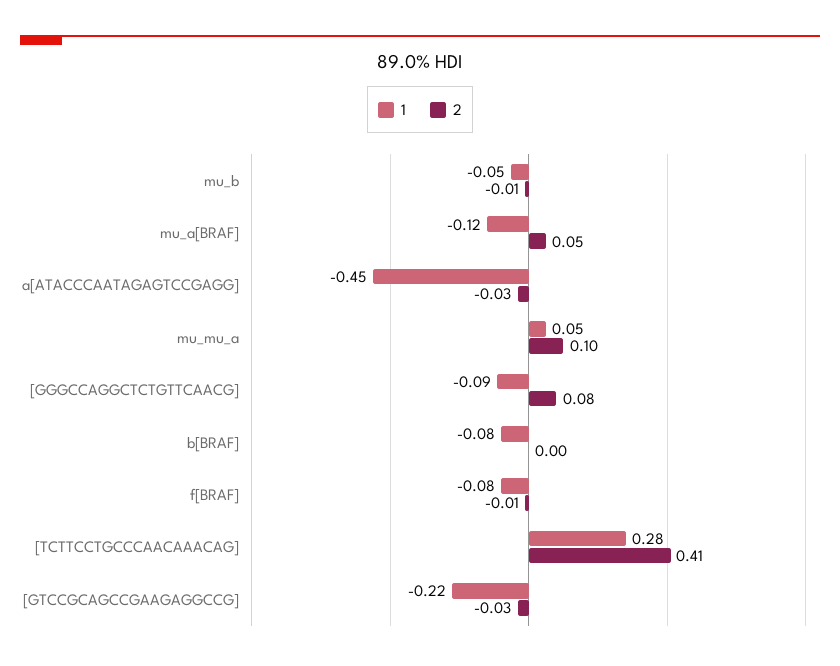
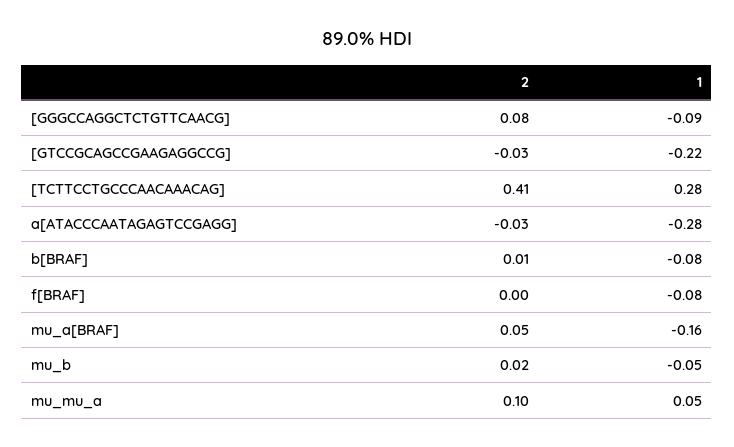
2, mu_b: -0.01 -> 0.02
1, mu_a[BRAF]: -0.12 -> -0.16
1, a[ATACCCAATAGAGTCCGAGG]: -0.45 -> -0.28
2, b[BRAF]: 0 -> 0.01
2, f[BRAF]: -0.01 -> 0

